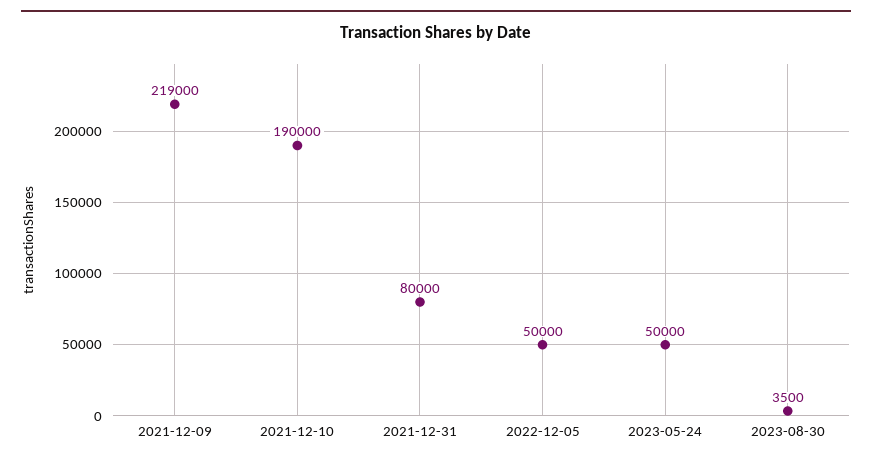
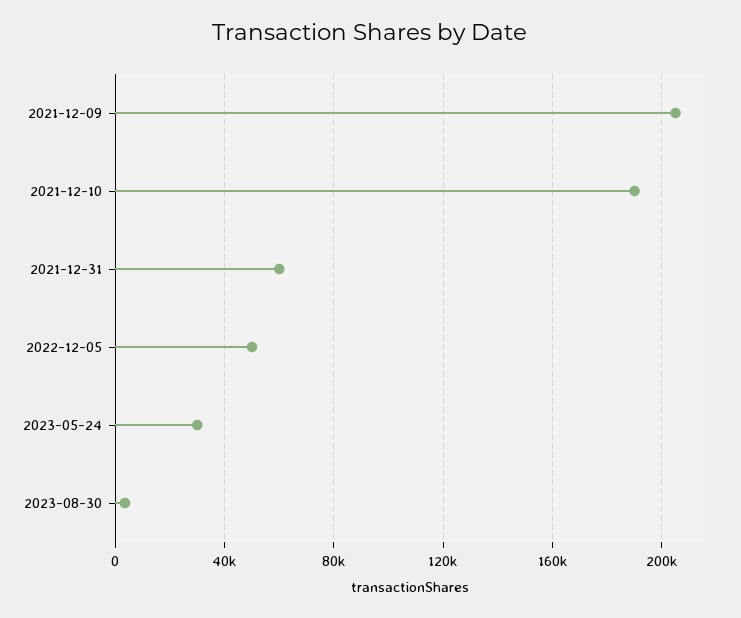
2021-12-09: 219000 -> 205000
2021-12-31: 80000 -> 60000
2023-05-24: 50000 -> 30000

